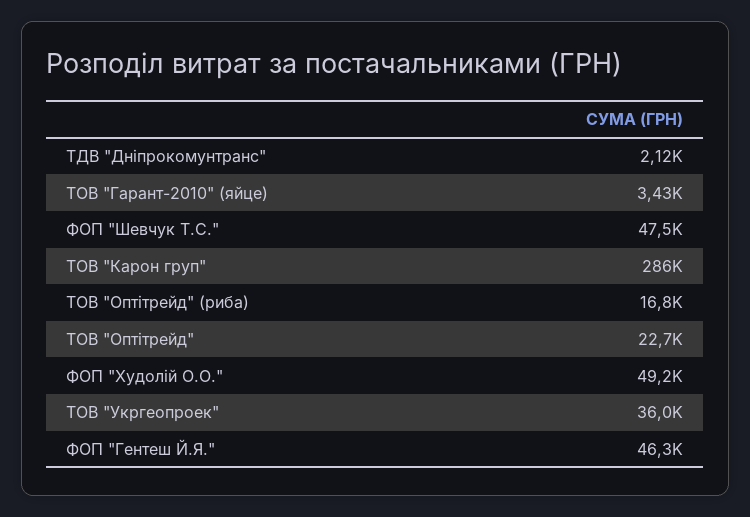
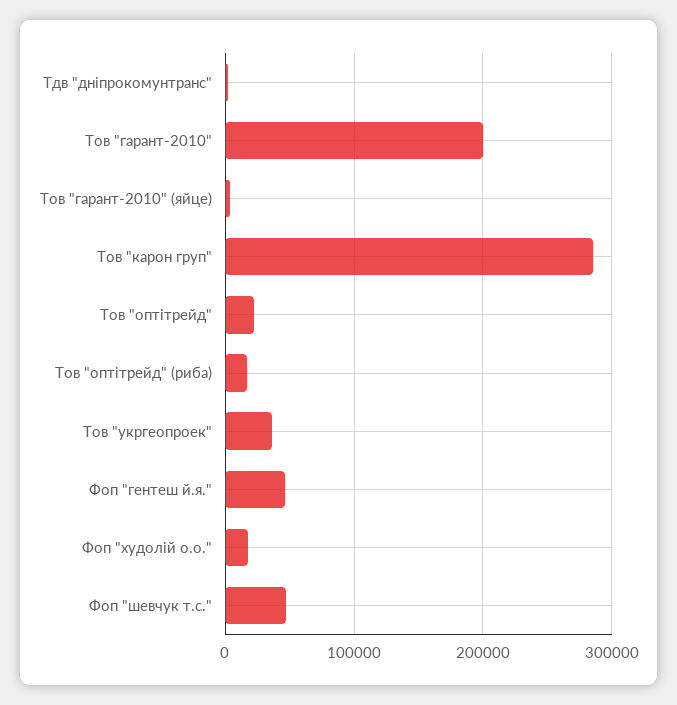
ФОП "Худолій О.О.": 49200 -> 20000
Тов "гарант-2010": none -> 200000

